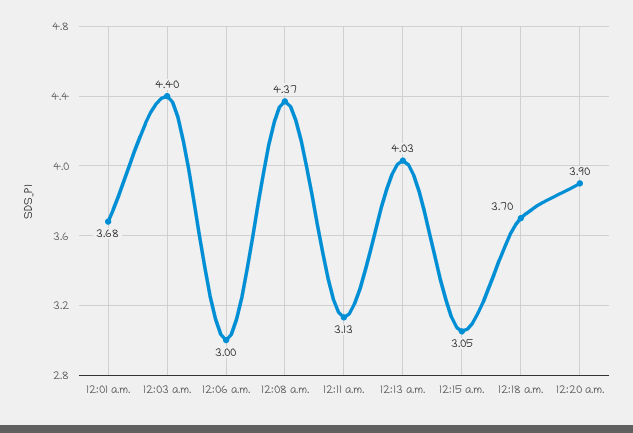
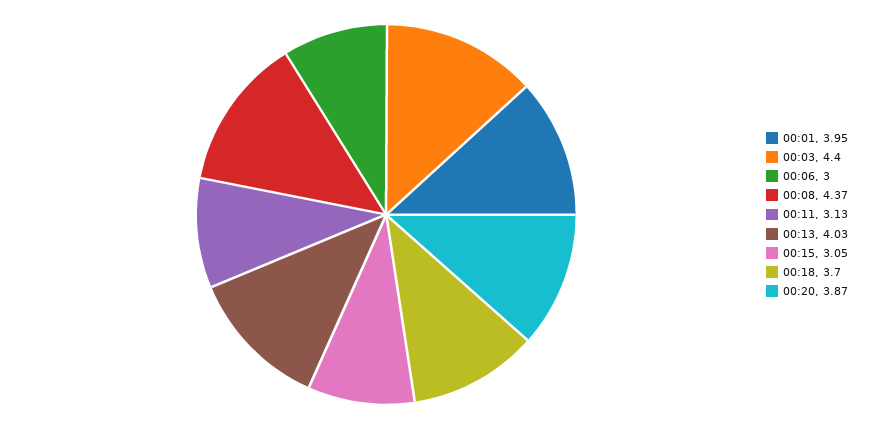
12:01 a.m.: 3.68 -> 3.95
12:20 a.m.: 3.9 -> 3.87

